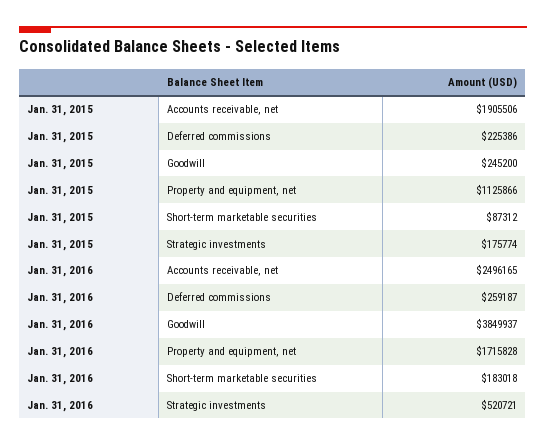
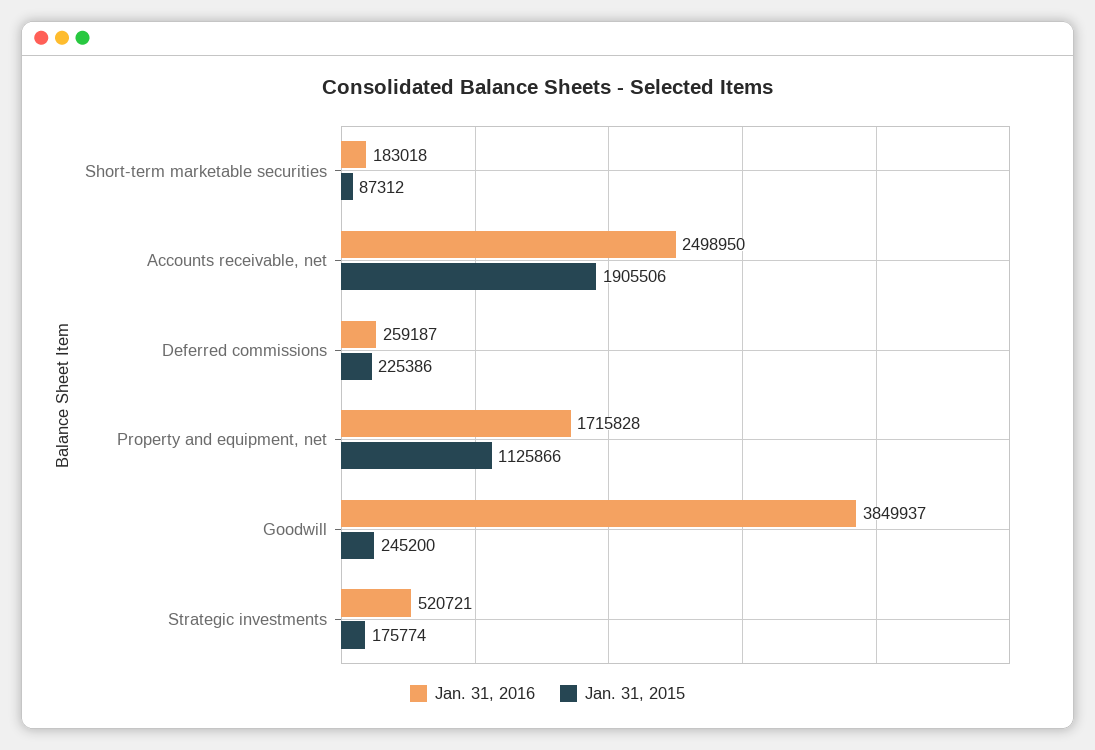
Jan. 31, 2016, Accounts receivable, net: 2496165 -> 2498950

